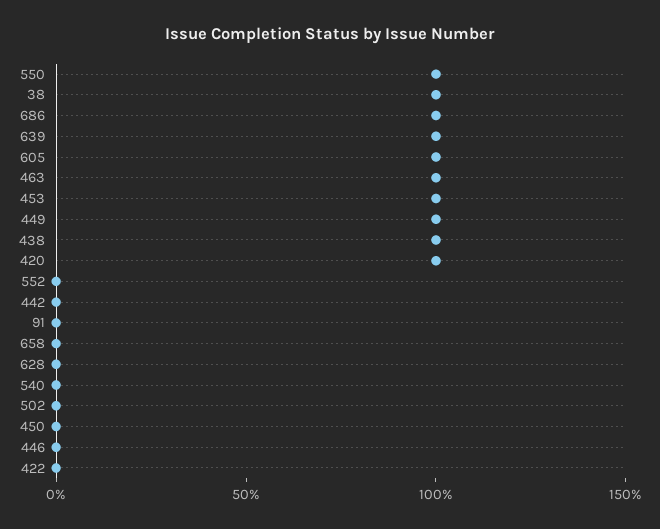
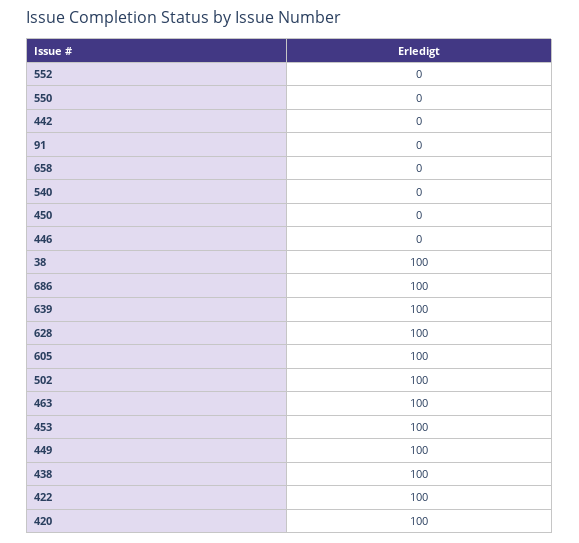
550: 100 -> 0
628: 0 -> 100
502: 0 -> 100
422: 0 -> 100

